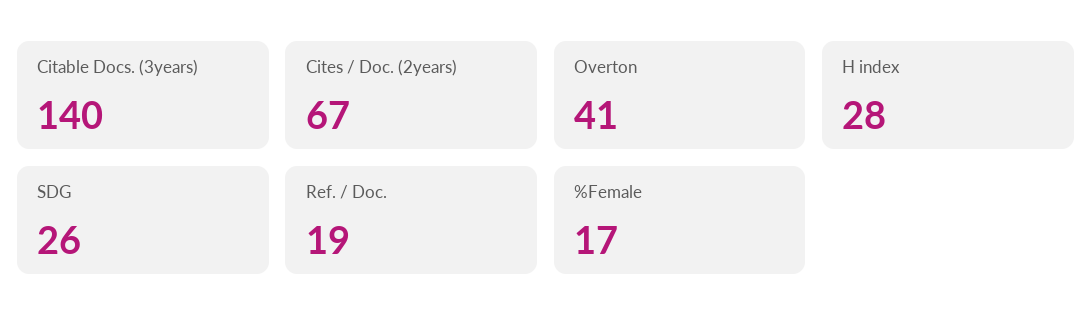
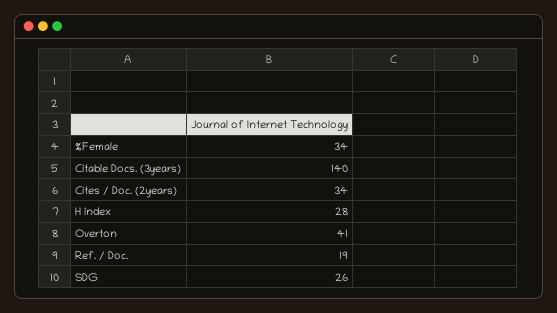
Cites / Doc. (2years): 67 -> 34
%Female: 17 -> 34

